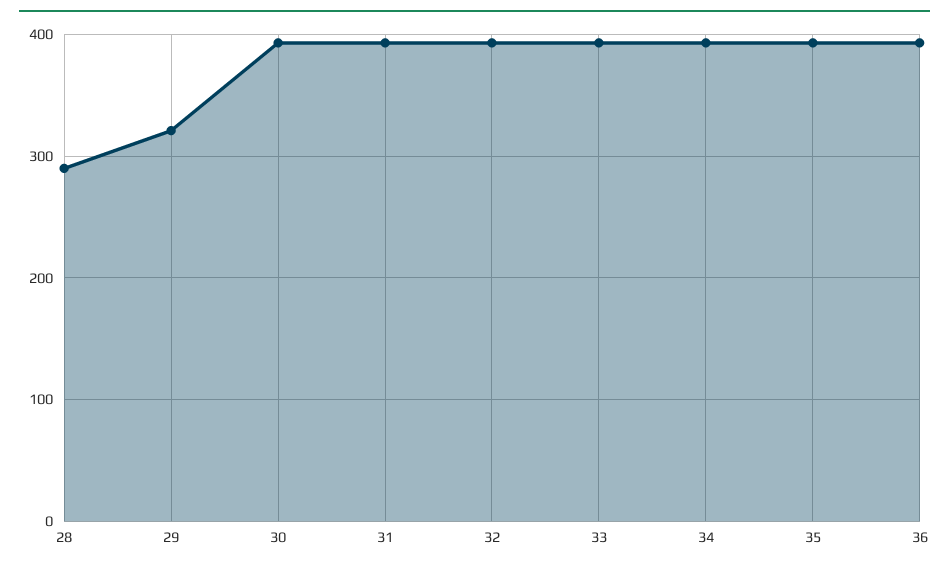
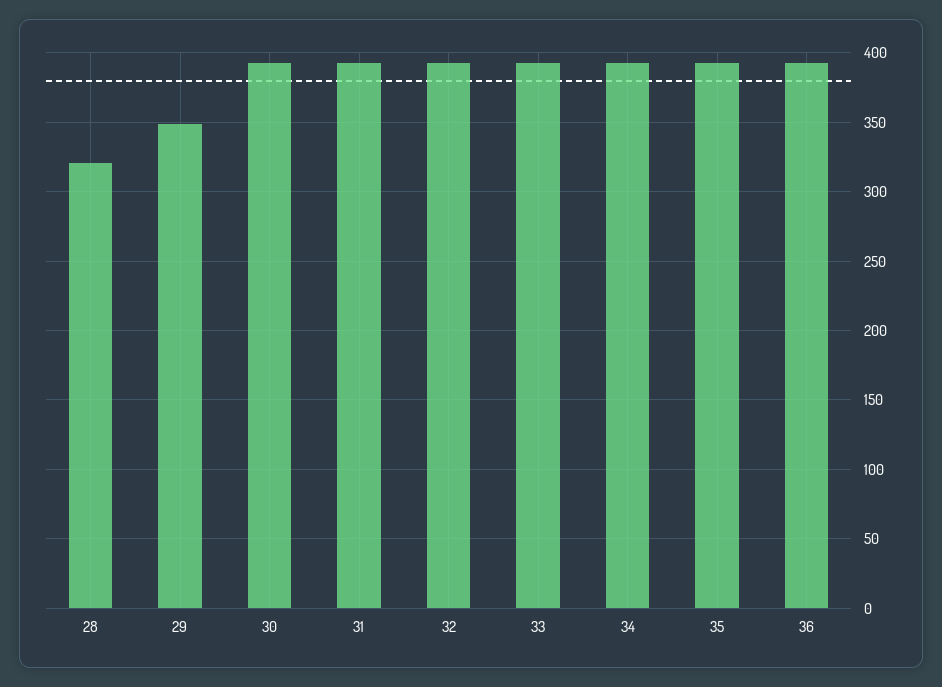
28: 290 -> 320
29: 320 -> 350

